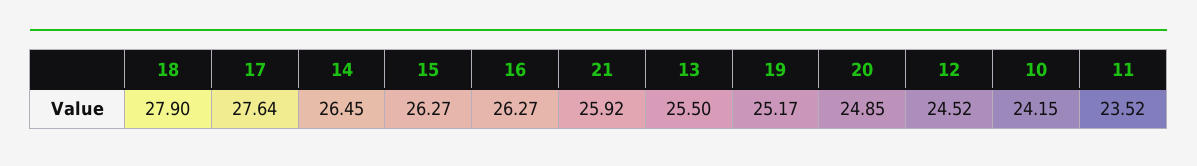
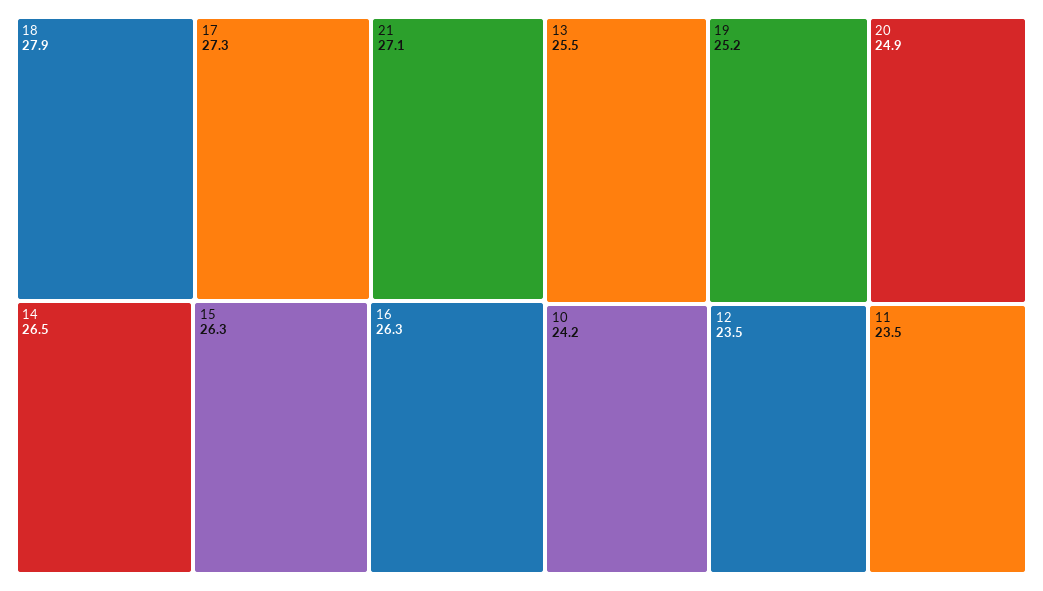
17: 27.64 -> 27.3
21: 25.92 -> 27.1
12: 24.52 -> 23.5

